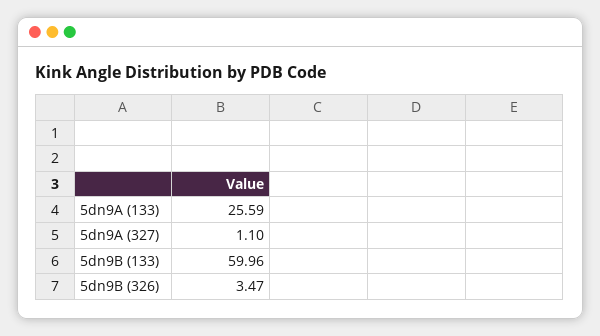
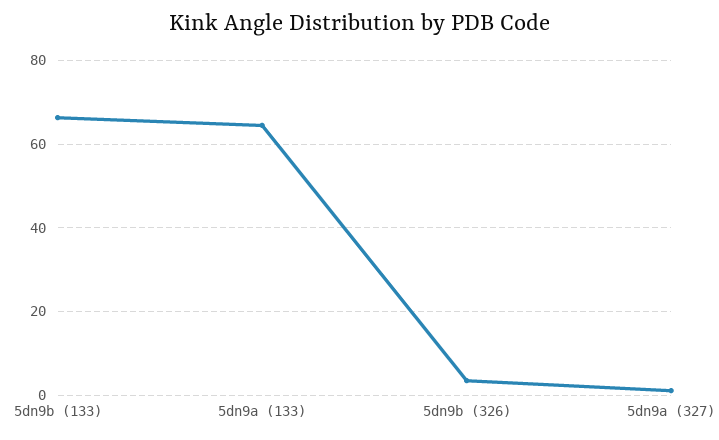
5dn9A (133): 25.59 -> 64
5dn9B (133): 59.96 -> 66

